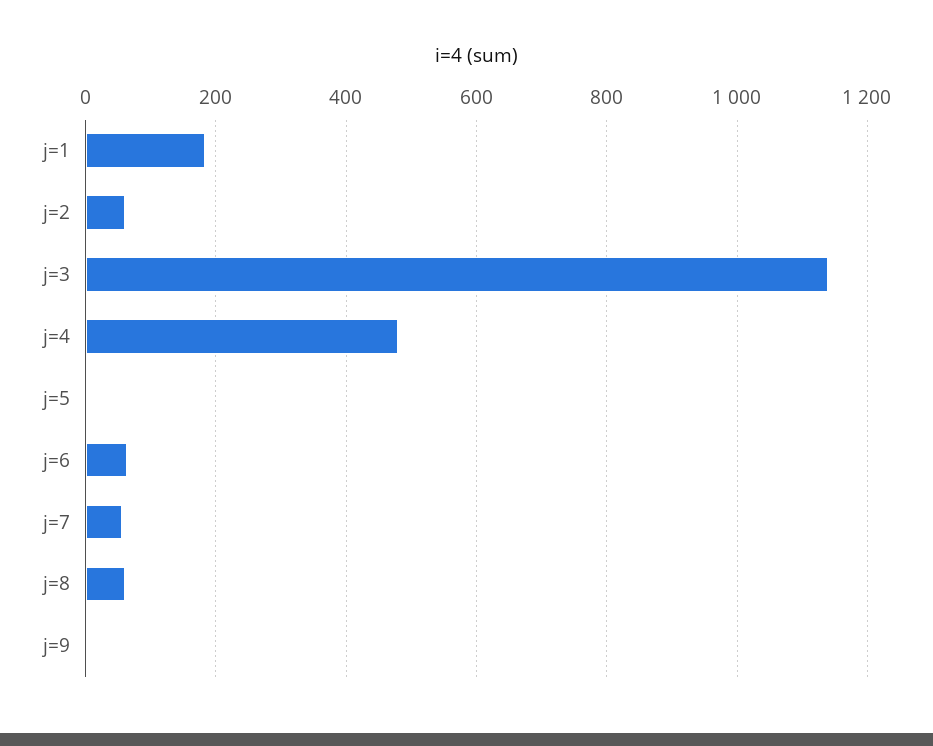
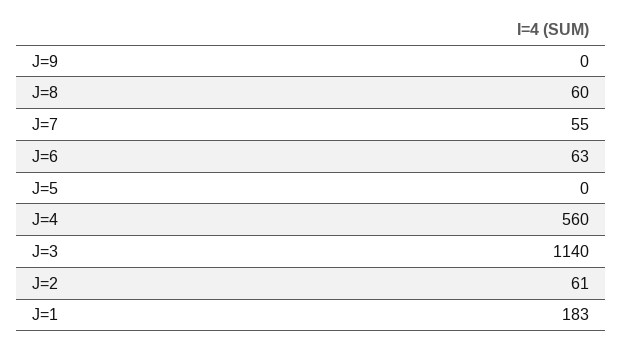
j=4: 480 -> 560

